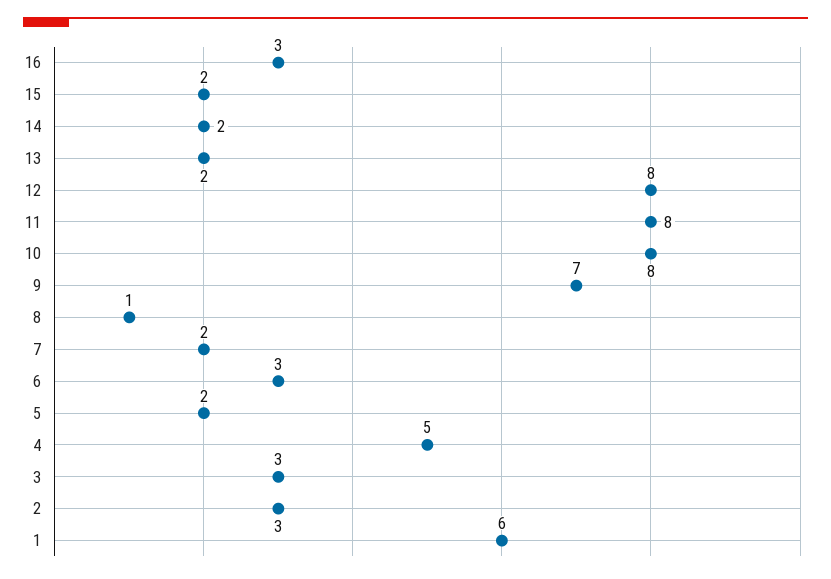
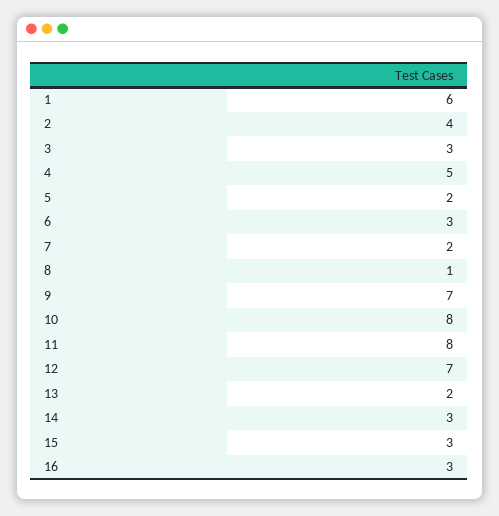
15: 2 -> 3
14: 2 -> 3
12: 8 -> 7
2: 3 -> 4

